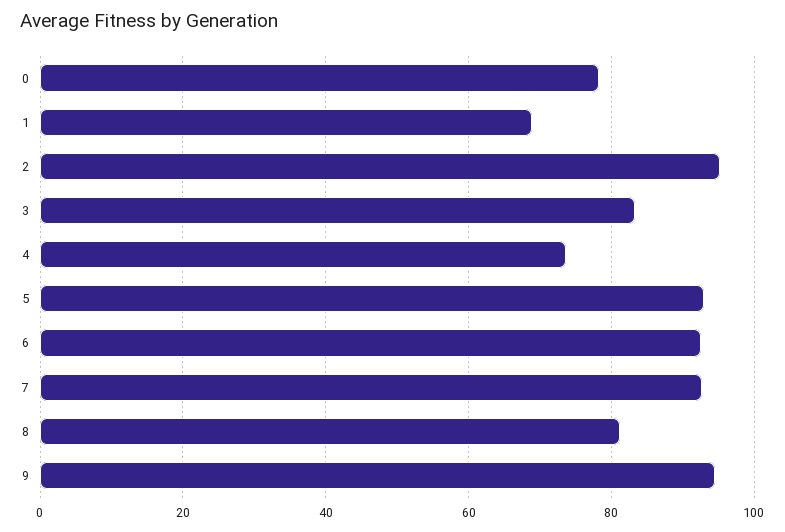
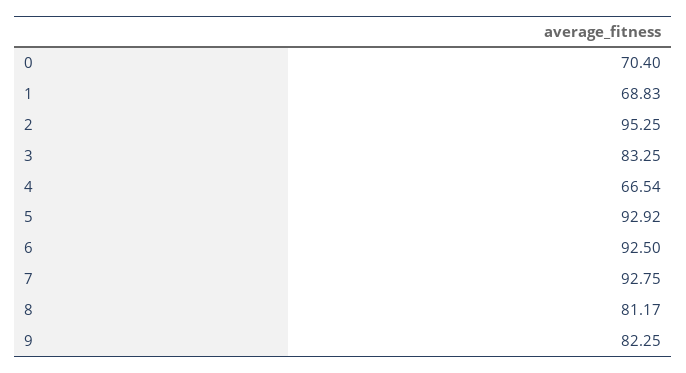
0: 78 -> 70.4
4: 74 -> 66.54
9: 94 -> 82.25

